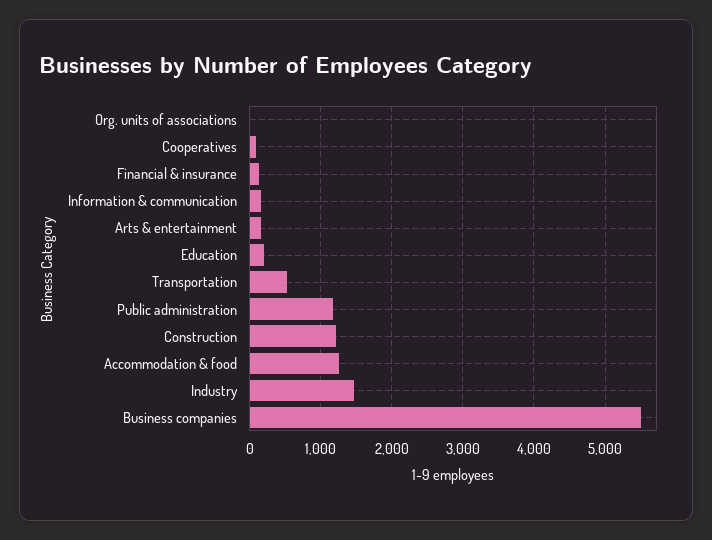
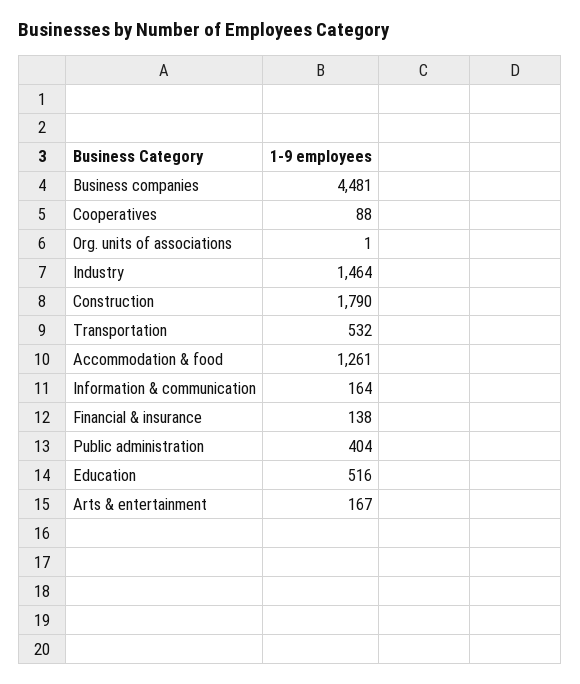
Education: 200 -> 516
Public administration: 1200 -> 404
Construction: 1200 -> 1790
Business companies: 5500 -> 4481

